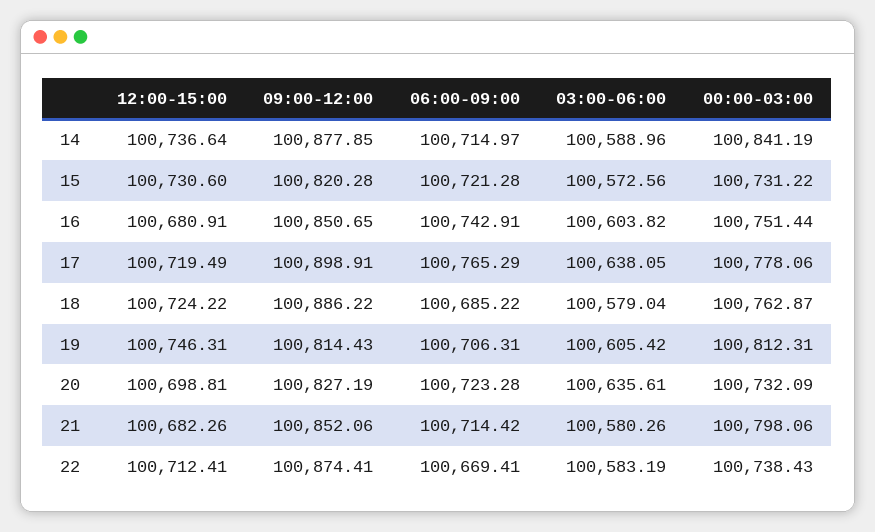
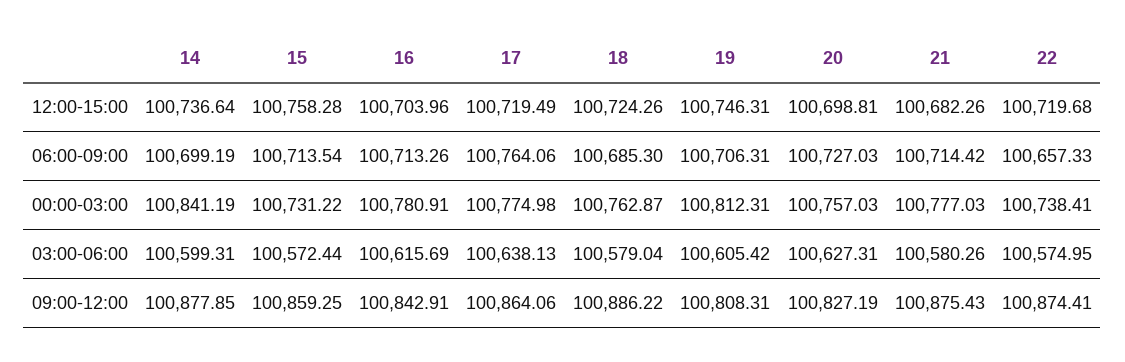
06:00-09:00, 14: 100714.97 -> 100699.19
03:00-06:00, 14: 100588.96 -> 100599.31
12:00-15:00, 15: 100730.6 -> 100758.28
09:00-12:00, 15: 100820.28 -> 100859.25
06:00-09:00, 15: 100721.28 -> 100713.54
03:00-06:00, 15: 100572.56 -> 100572.44
12:00-15:00, 16: 100680.91 -> 100703.96
09:00-12:00, 16: 100850.65 -> 100842.91
06:00-09:00, 16: 100742.91 -> 100713.26
03:00-06:00, 16: 100603.82 -> 100615.69
00:00-03:00, 16: 100751.44 -> 100780.91
09:00-12:00, 17: 100898.91 -> 100864.06
06:00-09:00, 17: 100765.29 -> 100764.06
03:00-06:00, 17: 100638.05 -> 100638.13
00:00-03:00, 17: 100778.06 -> 100774.98
12:00-15:00, 18: 100724.22 -> 100724.26
06:00-09:00, 18: 100685.22 -> 100685.3
09:00-12:00, 19: 100814.43 -> 100808.31
06:00-09:00, 20: 100723.28 -> 100727.03
03:00-06:00, 20: 100635.61 -> 100627.31
00:00-03:00, 20: 100732.09 -> 100757.03
09:00-12:00, 21: 100852.06 -> 100875.43
00:00-03:00, 21: 100798.06 -> 100777.03
12:00-15:00, 22: 100712.41 -> 100719.68
06:00-09:00, 22: 100669.41 -> 100657.33
03:00-06:00, 22: 100583.19 -> 100574.95
00:00-03:00, 22: 100738.43 -> 100738.41

